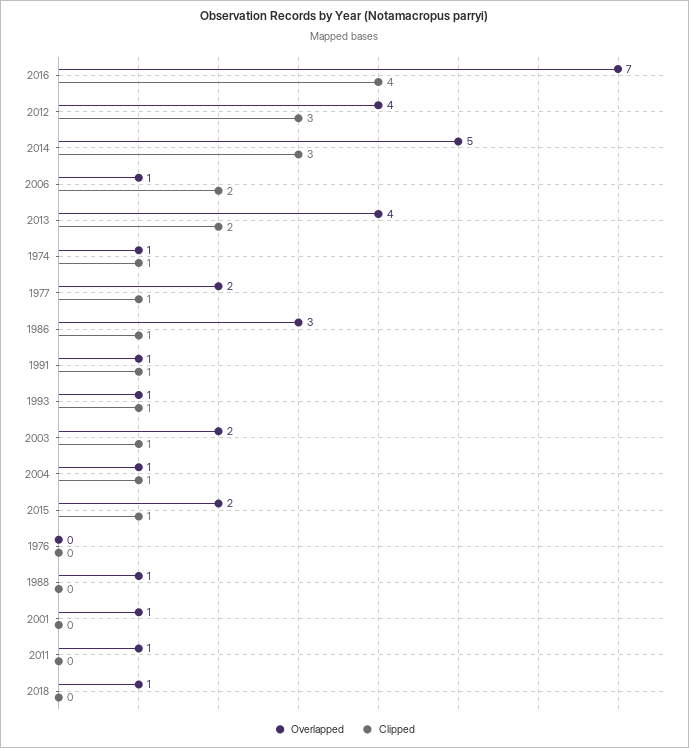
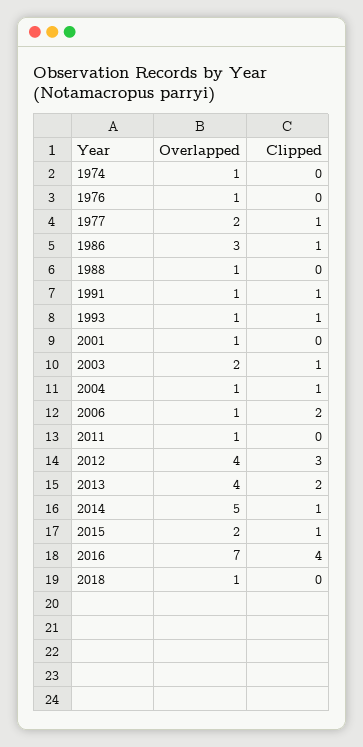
Clipped, 2014: 3 -> 1
Clipped, 1974: 1 -> 0
Overlapped, 1976: 0 -> 1

